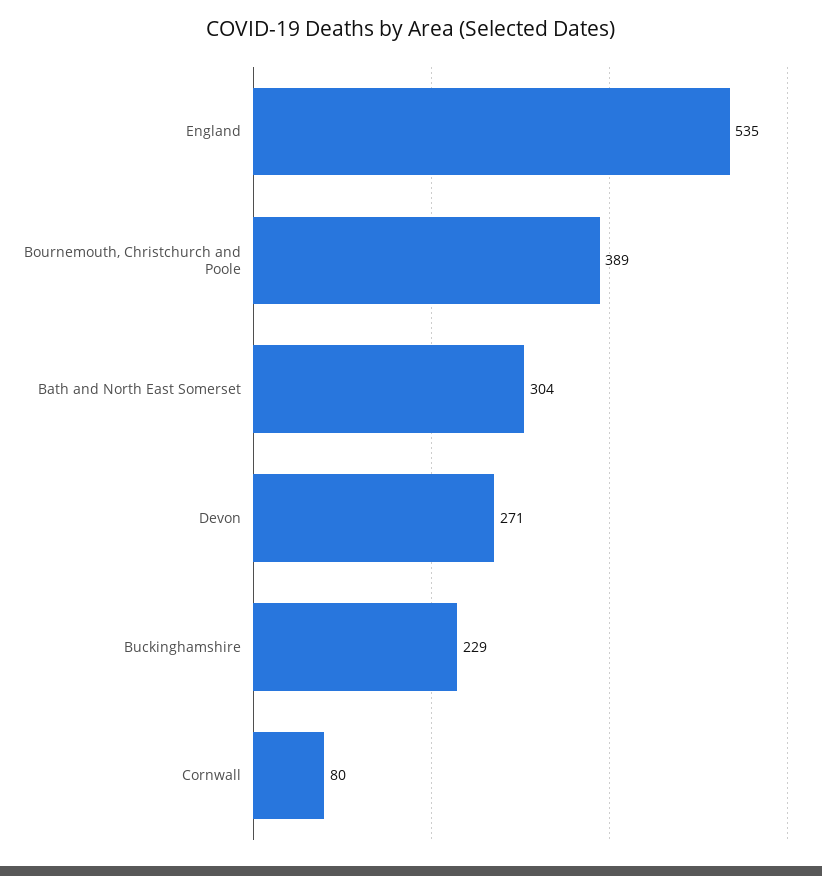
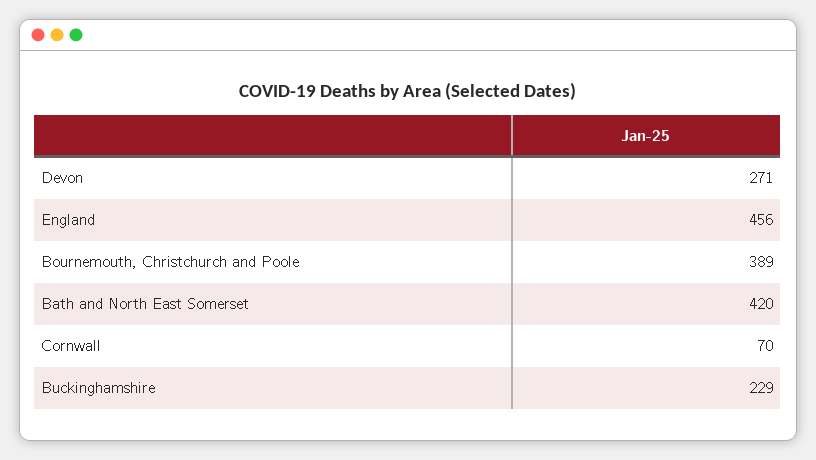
England: 535 -> 456
Bath and North East Somerset: 304 -> 420
Cornwall: 80 -> 70

